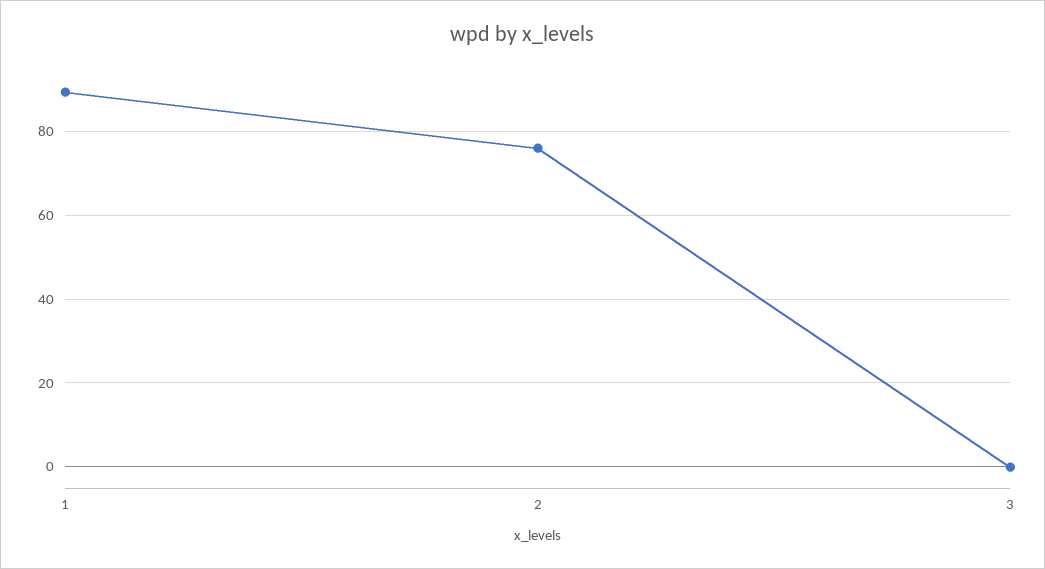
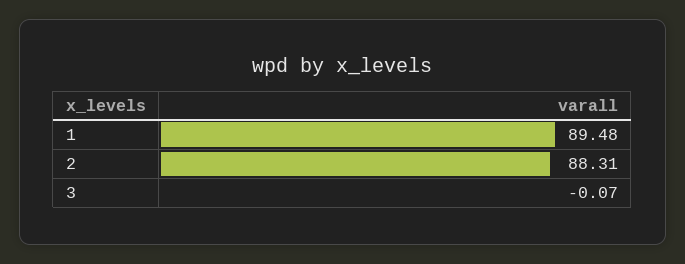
2: 76 -> 88.31

